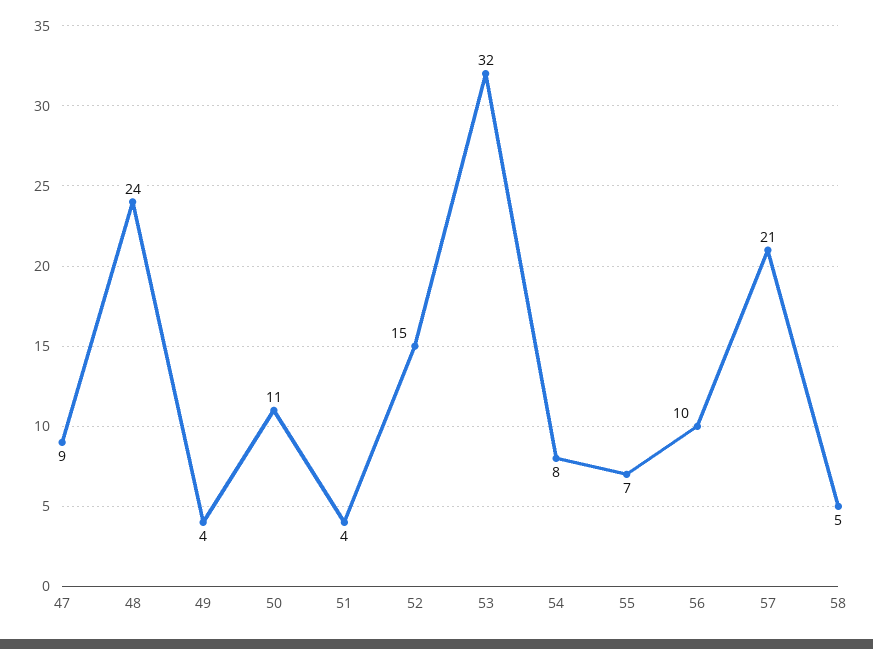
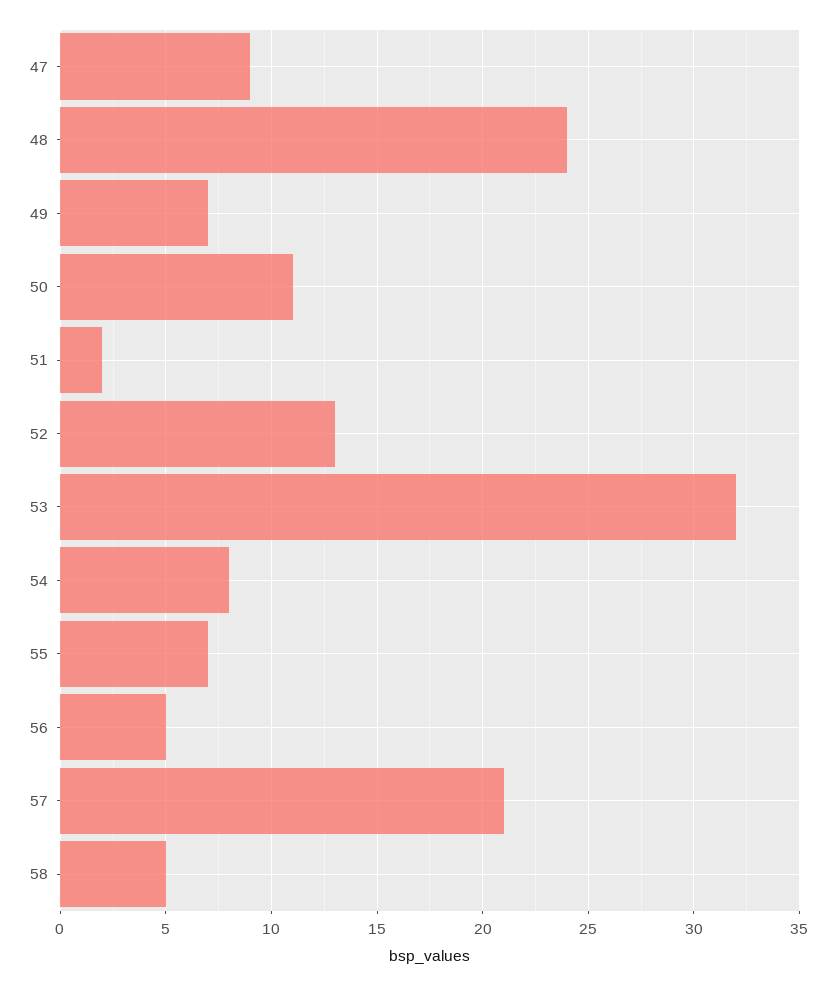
49: 4 -> 7
51: 4 -> 2
52: 15 -> 13
56: 10 -> 5

